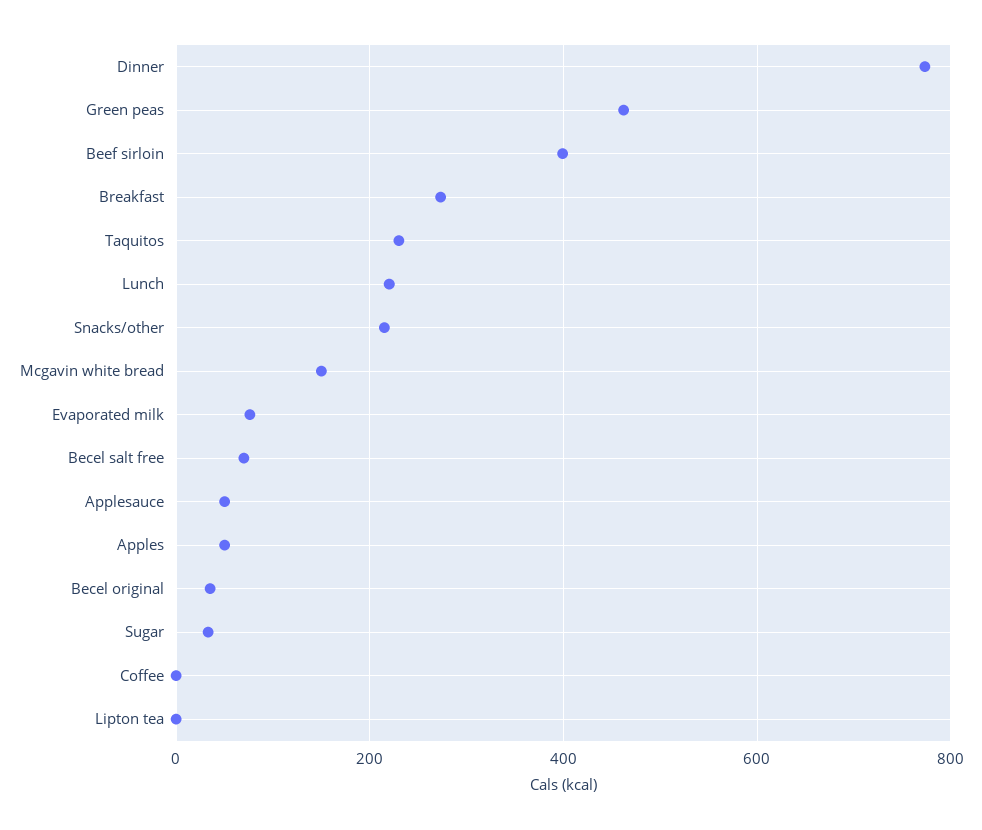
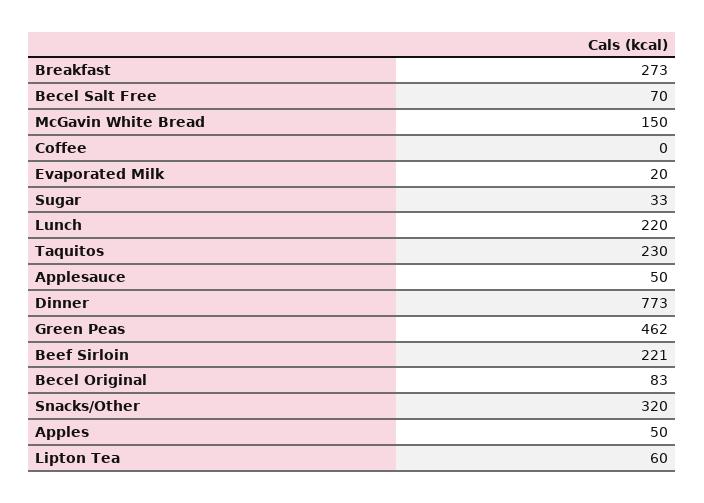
Beef sirloin: 400 -> 221
Snacks/other: 220 -> 320
Evaporated milk: 80 -> 20
Becel original: 40 -> 83
Lipton tea: 0 -> 60

